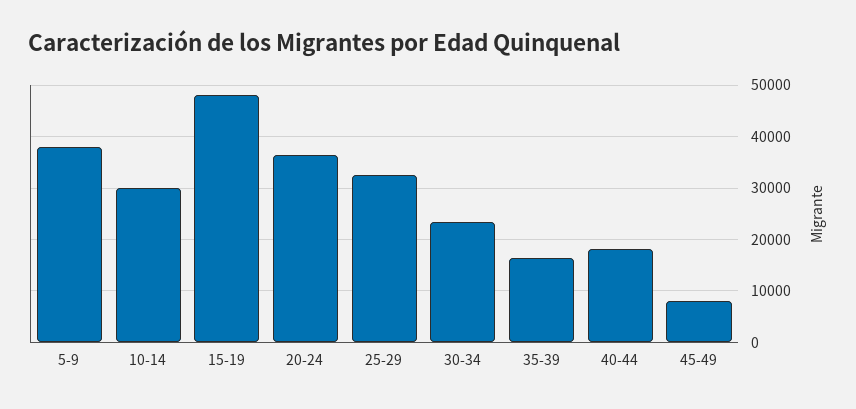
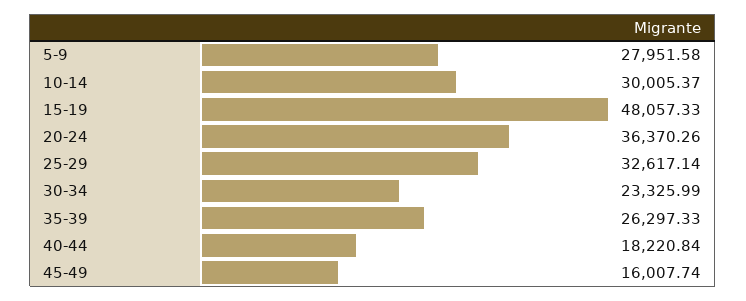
5-9: 38000 -> 27951.58
35-39: 16000 -> 26297.33
45-49: 8000 -> 16007.74

